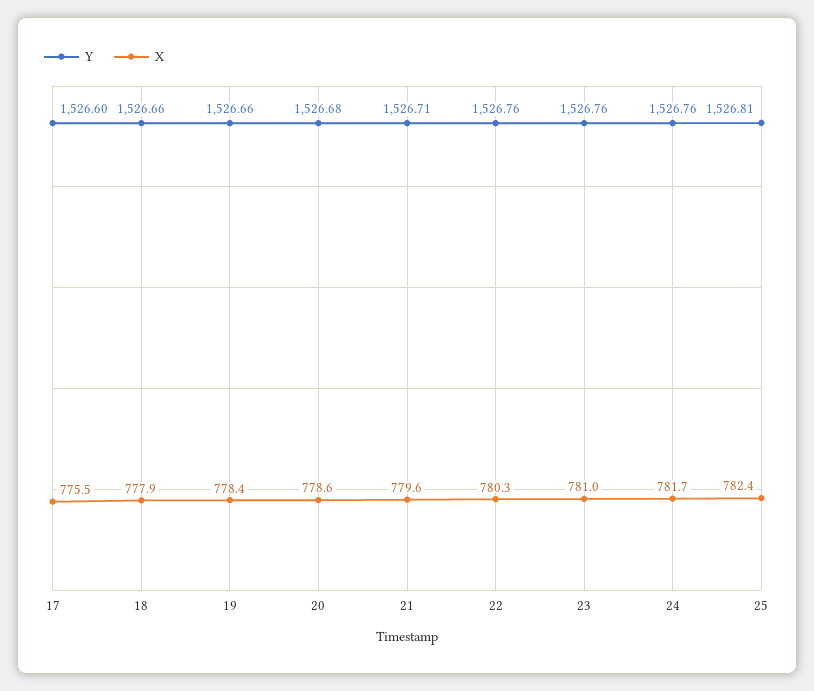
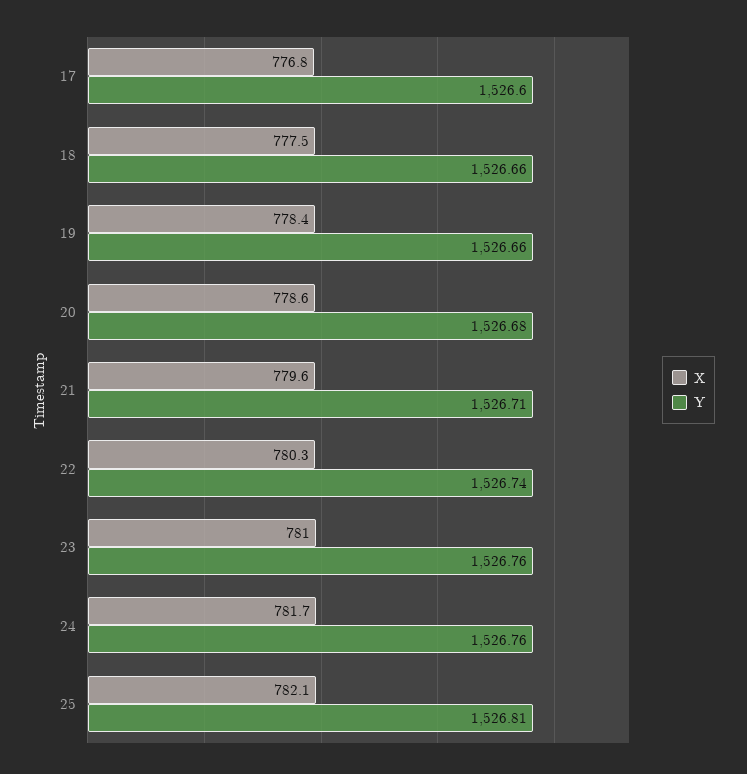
X, 17: 775.5 -> 776.8
X, 18: 777.9 -> 777.5
Y, 22: 1526.76 -> 1526.74
X, 25: 782.4 -> 782.1

